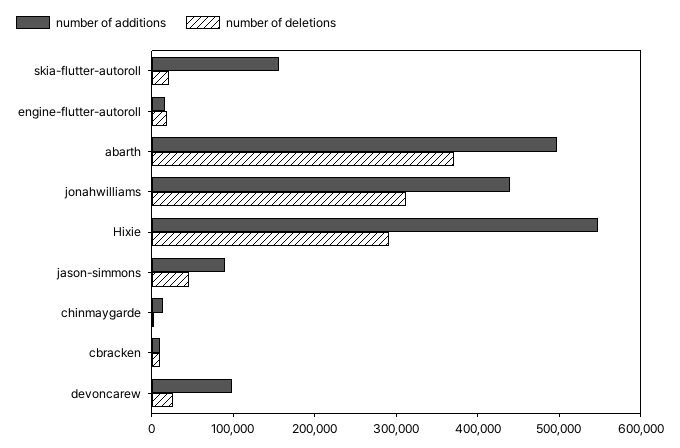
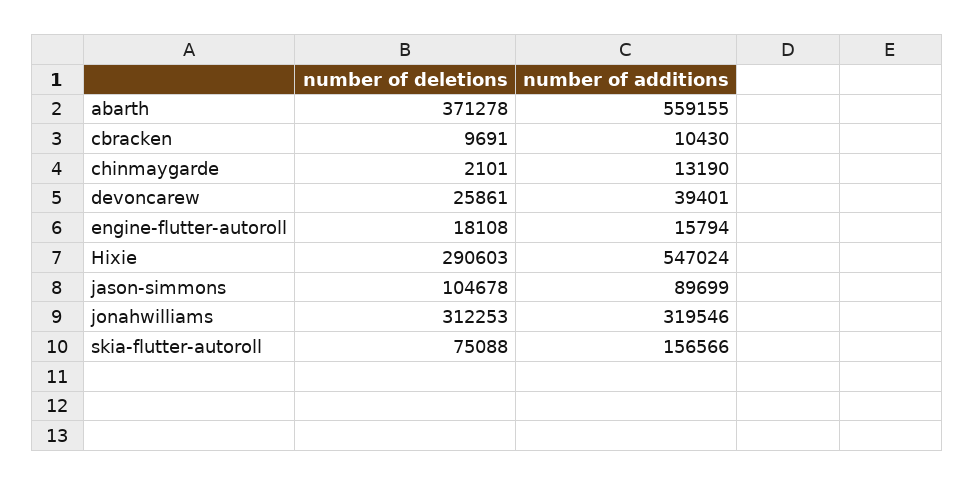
number of deletions, skia-flutter-autoroll: 20000 -> 75088
number of additions, abarth: 500000 -> 559155
number of additions, jonahwilliams: 440000 -> 319546
number of deletions, jason-simmons: 40000 -> 104678
number of additions, devoncarew: 100000 -> 39401

